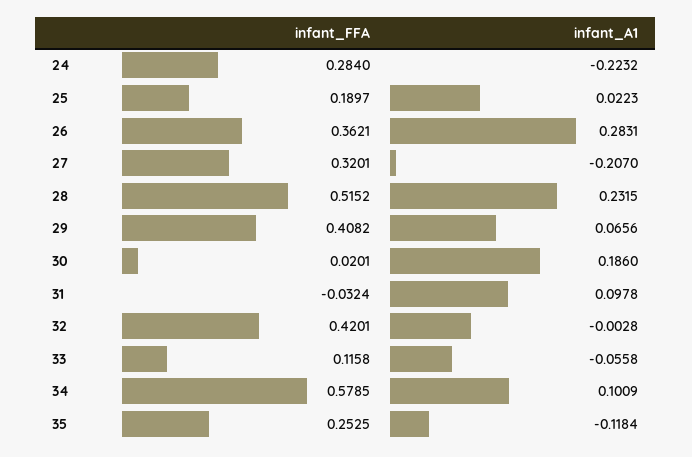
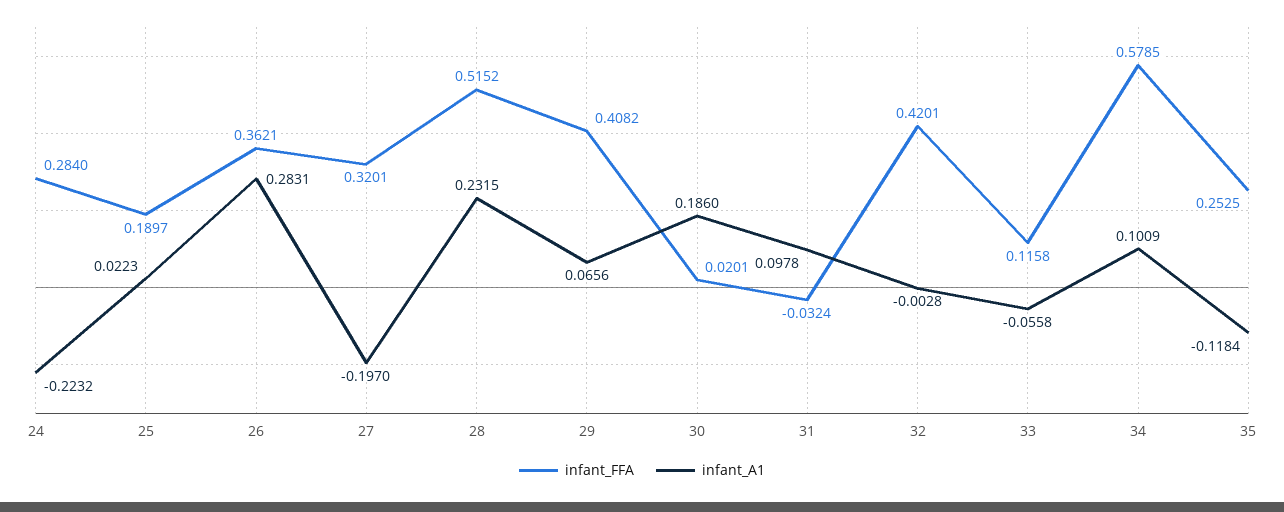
infant_A1, 27: -0.207 -> -0.197

